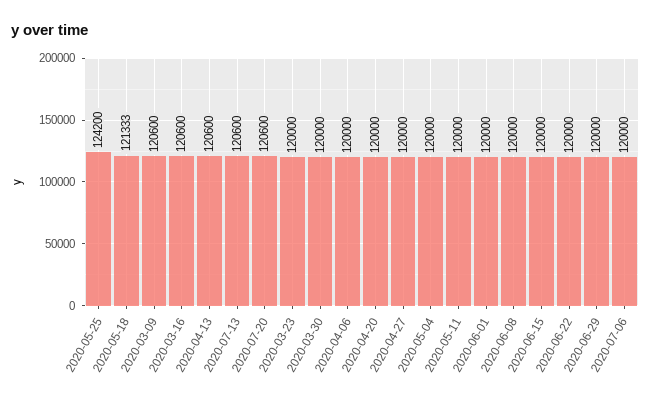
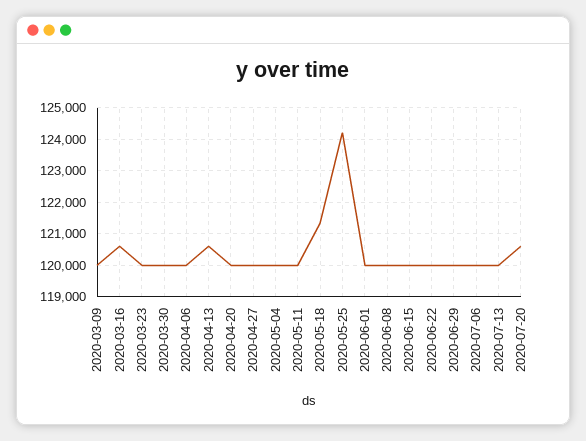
2020-03-09: 120600 -> 120000
2020-07-13: 120600 -> 120000

